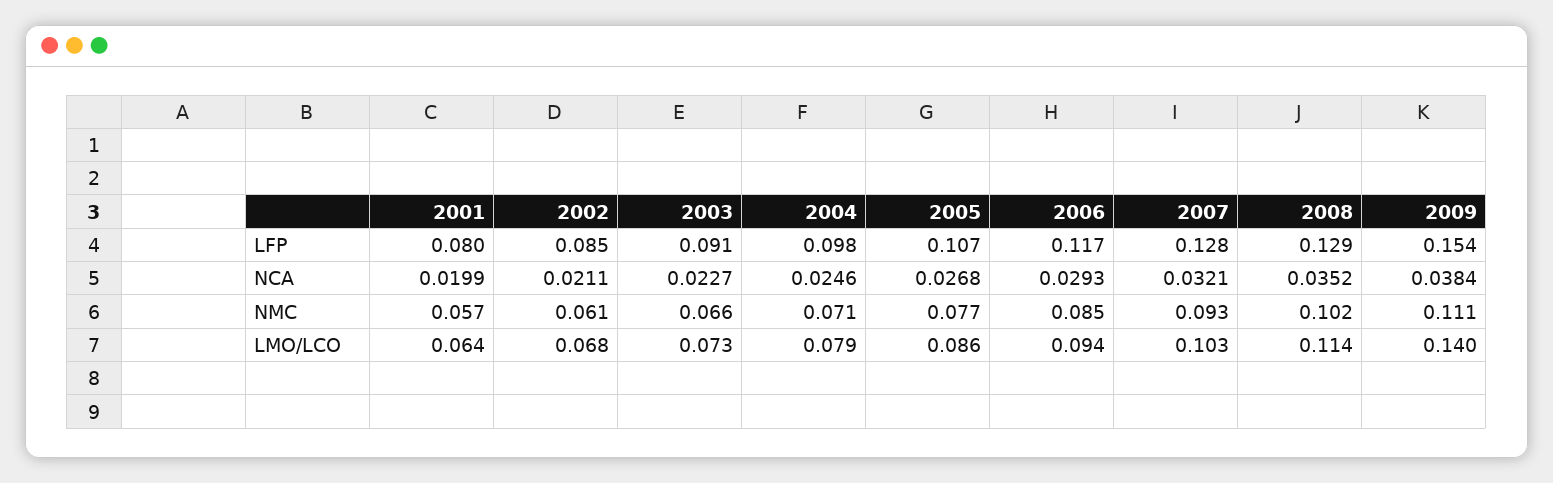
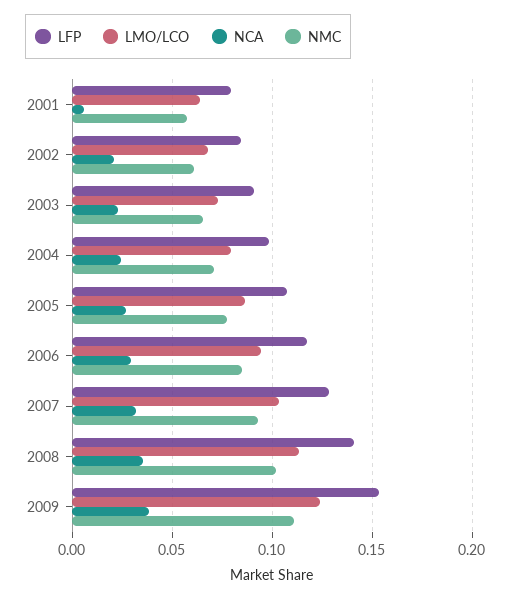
LFP, 2008: 0.129 -> 0.14
NCA, 2001: 0.0199 -> 0.005
LMO/LCO, 2009: 0.14 -> 0.125

